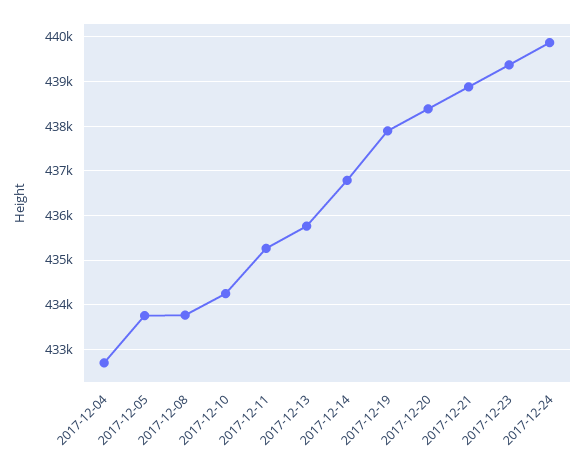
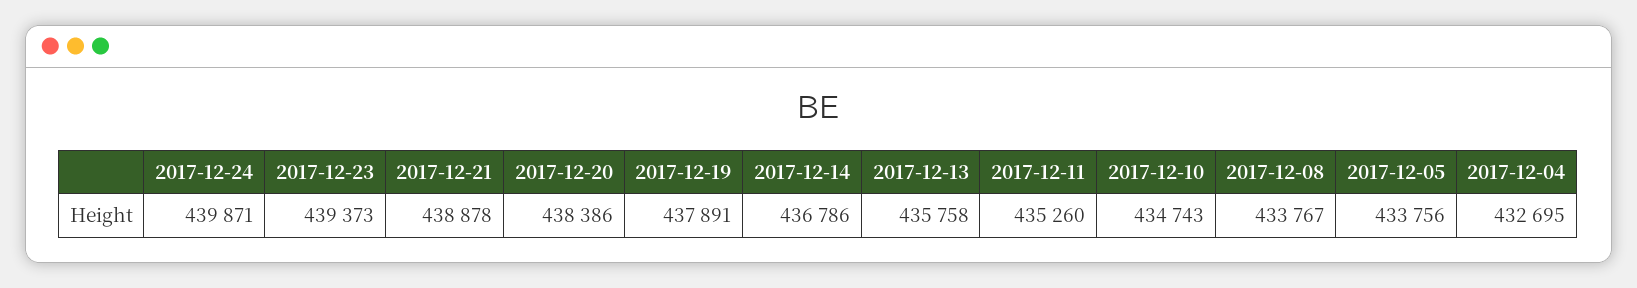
2017-12-10: 434200 -> 434743

